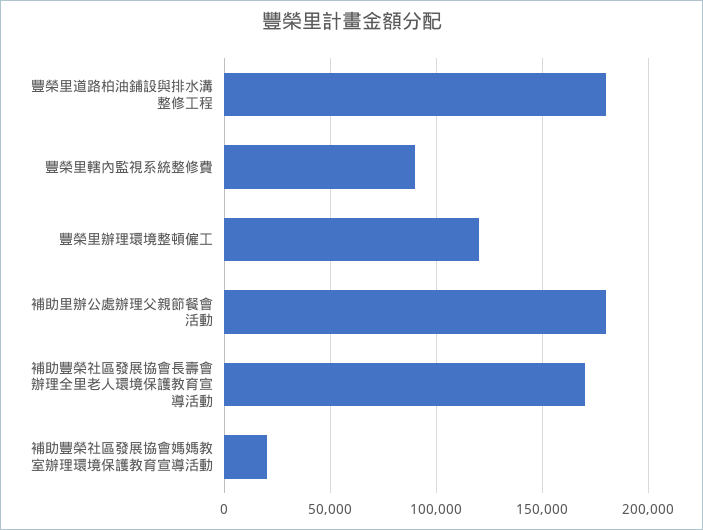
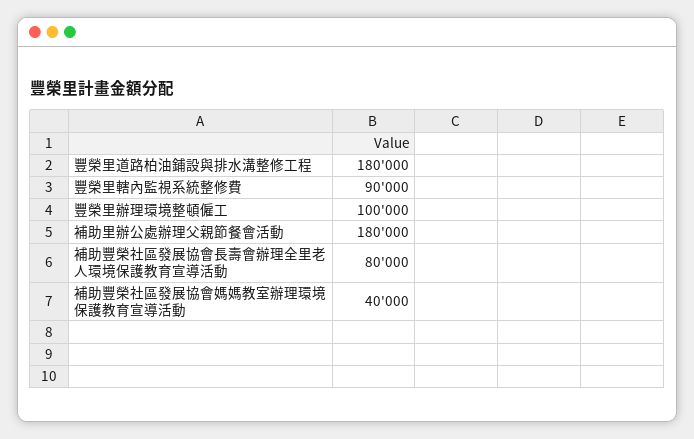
豐榮里辦理環境整頓僱工: 120000 -> 100000
補助豐榮社區發展協會長壽會辦理全里老人環境保護教育宣導活動: 170000 -> 80000
補助豐榮社區發展協會媽媽教室辦理環境保護教育宣導活動: 20000 -> 40000

